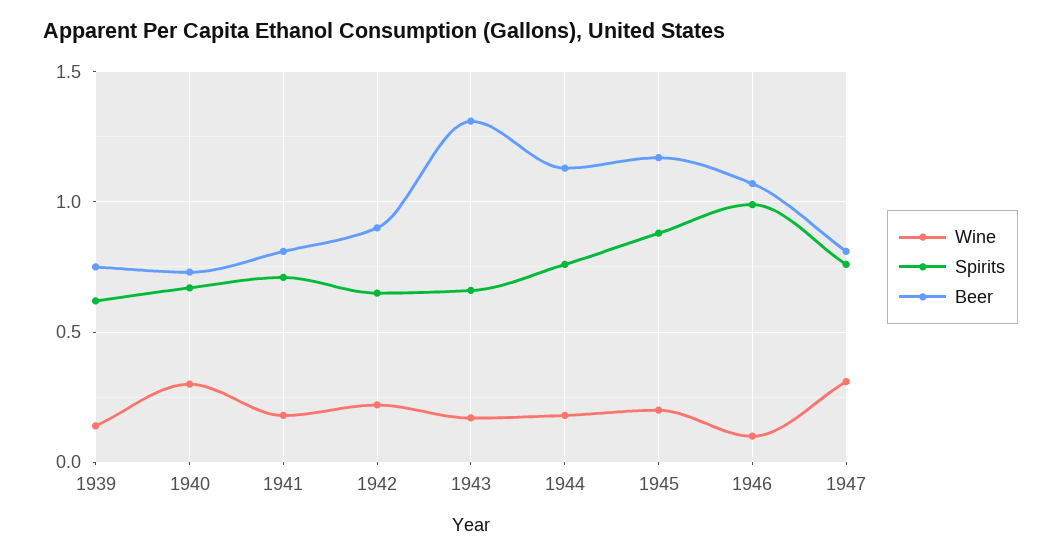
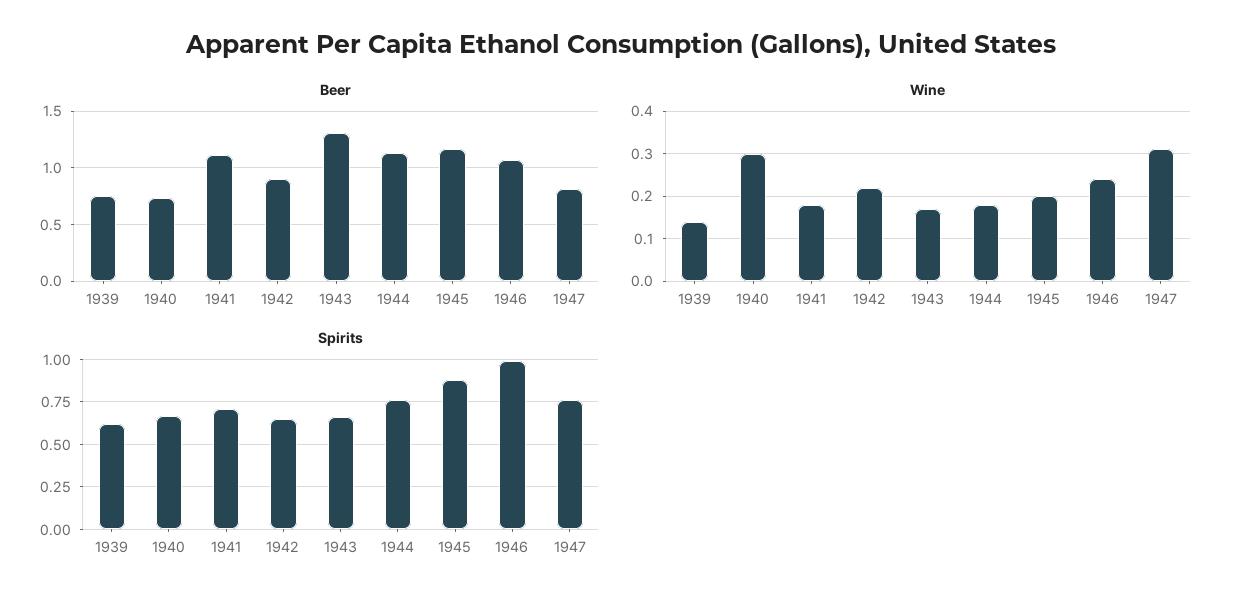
Beer, 1941: 0.8 -> 1.1
Wine, 1946: 0.1 -> 0.25

